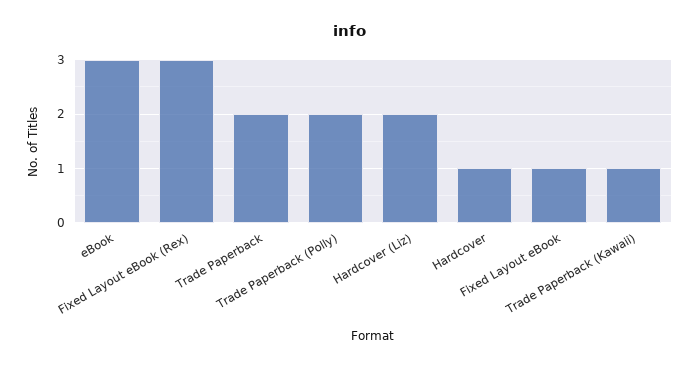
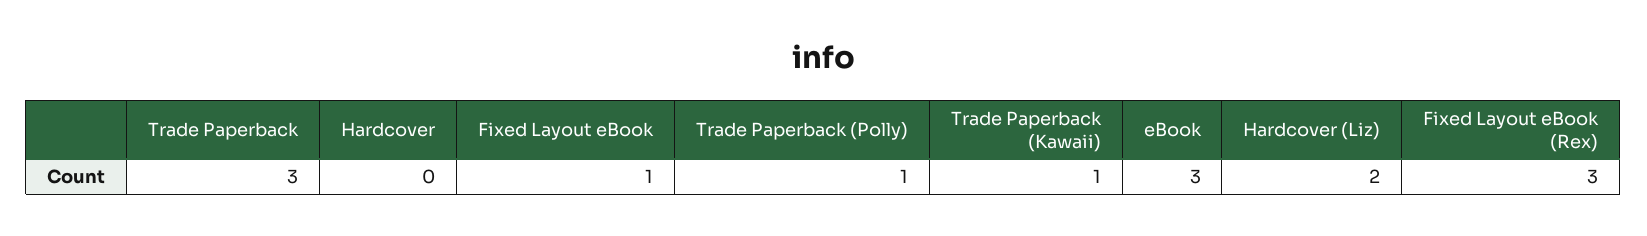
Trade Paperback: 2 -> 3
Trade Paperback (Polly): 2 -> 1
Hardcover: 1 -> 0

